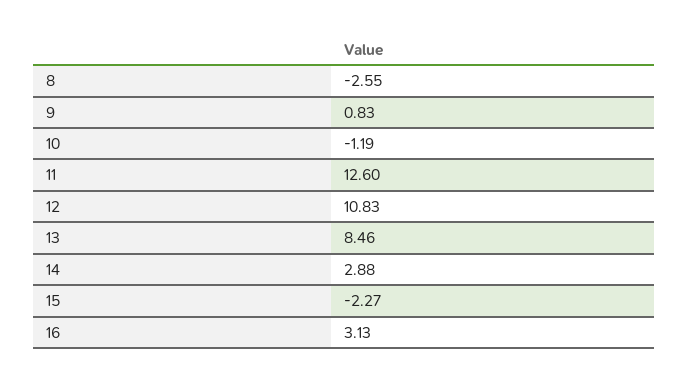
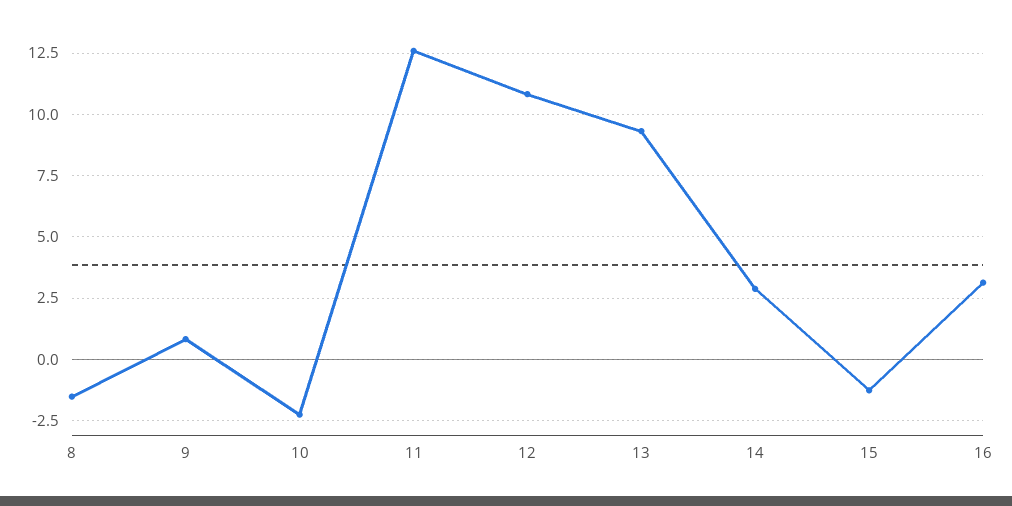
8: -2.55 -> -1.5
10: -1.19 -> -2.25
13: 8.46 -> 9.25
15: -2.27 -> -1.25

